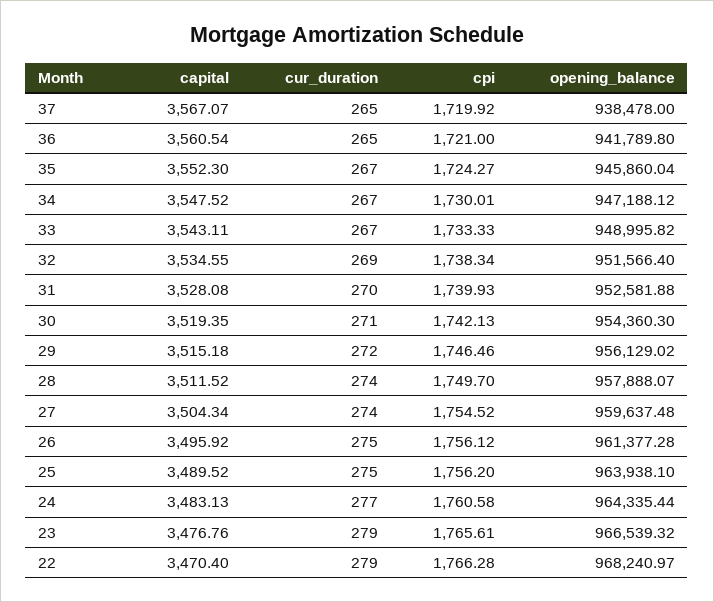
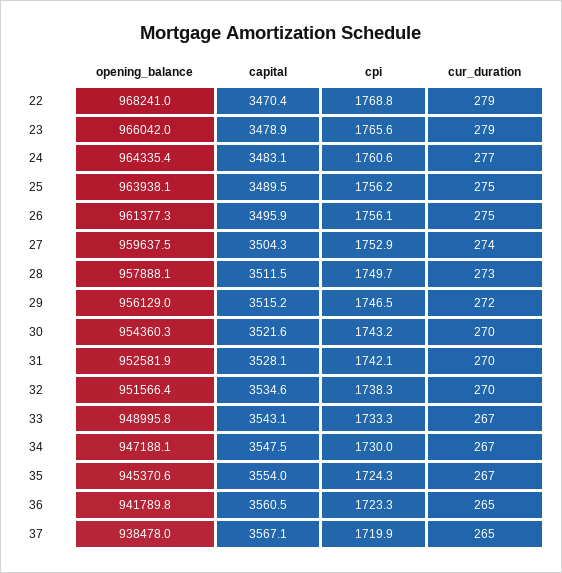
cpi, 36: 1721 -> 1723.3
capital, 35: 3552.3 -> 3554
opening_balance, 35: 945860.04 -> 945370.6
cur_duration, 32: 269 -> 270
cpi, 31: 1739.93 -> 1742.1
capital, 30: 3519.35 -> 3521.6
cur_duration, 30: 271 -> 270
cpi, 30: 1742.13 -> 1743.2
cur_duration, 28: 274 -> 273
cpi, 27: 1754.52 -> 1752.9
capital, 23: 3476.76 -> 3478.9
opening_balance, 23: 966539.32 -> 966042
cpi, 22: 1766.28 -> 1768.8

